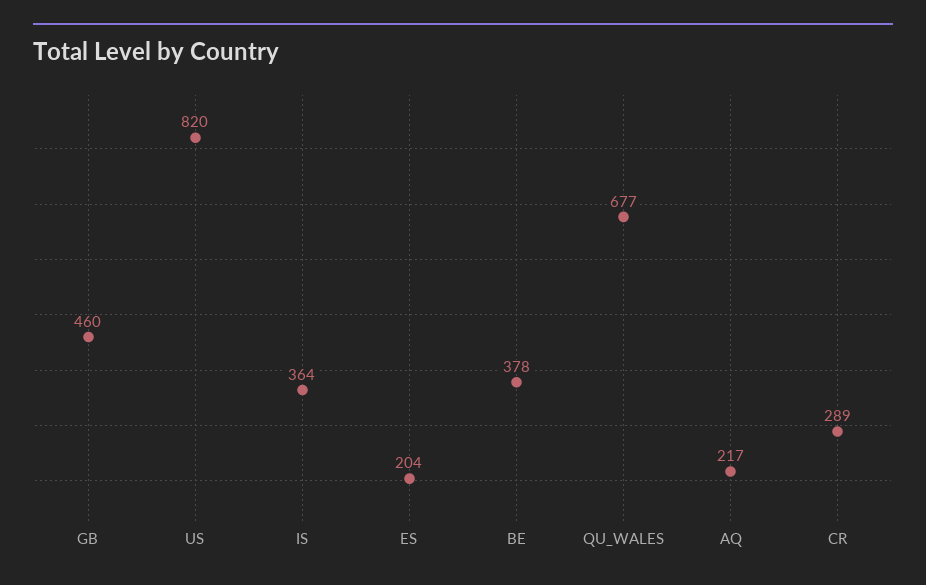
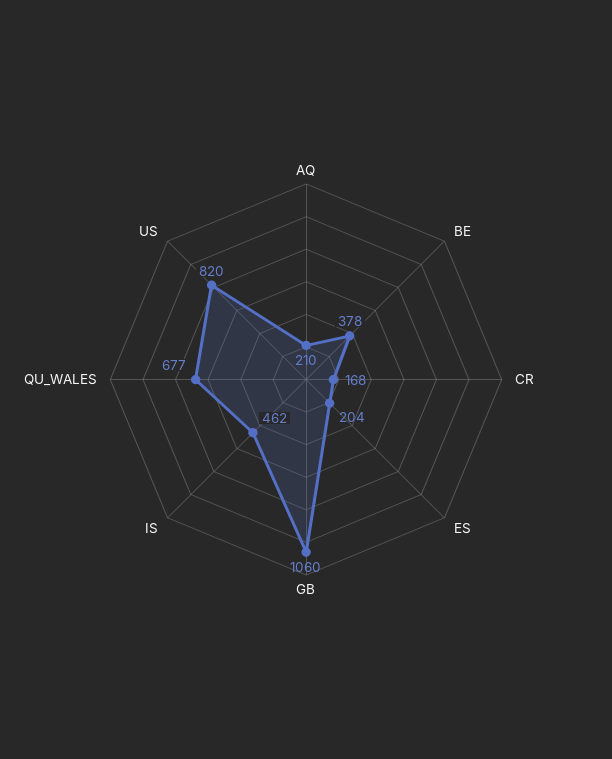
GB: 460 -> 1060
IS: 364 -> 462
AQ: 217 -> 210
CR: 289 -> 168

